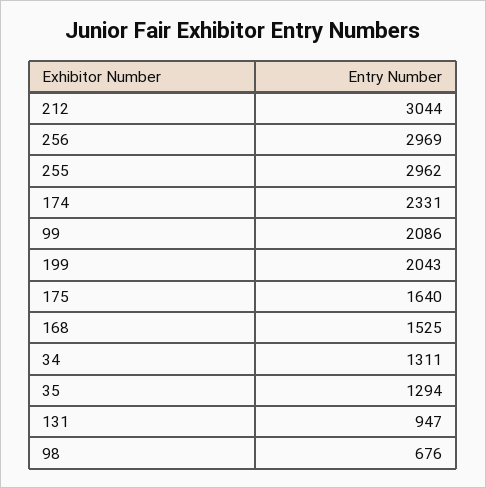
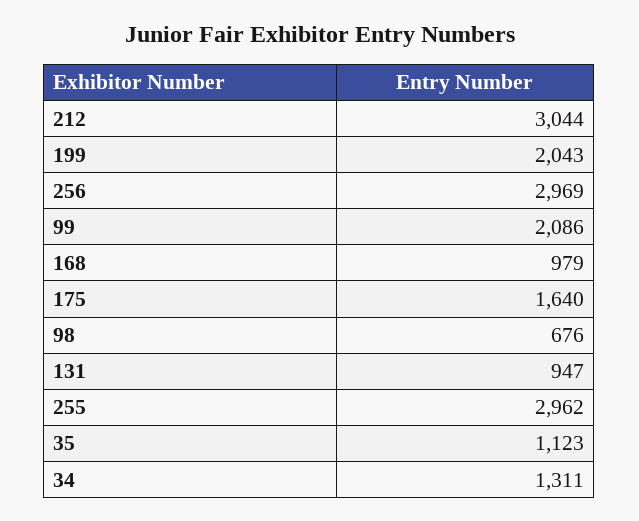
174: 2331 -> none
168: 1525 -> 979
35: 1294 -> 1123

